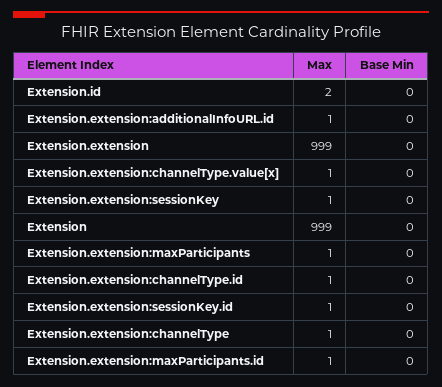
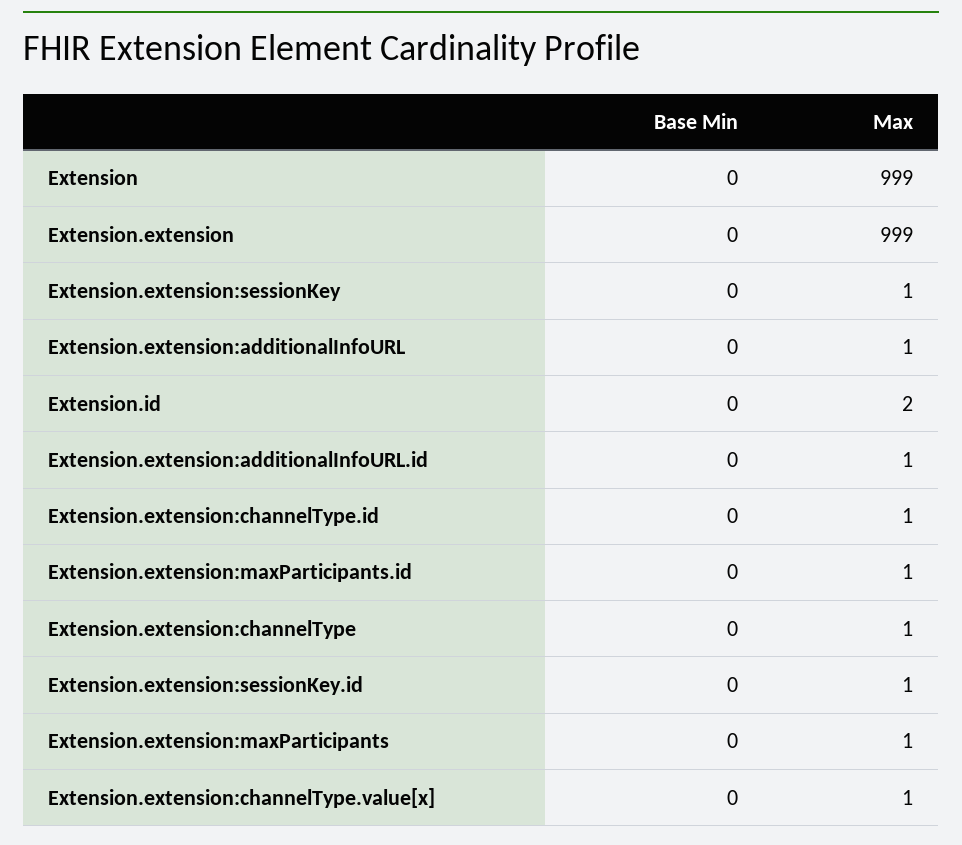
Base Min, Extension.extension:additionalInfoURL: none -> 0
Max, Extension.extension:additionalInfoURL: none -> 1

